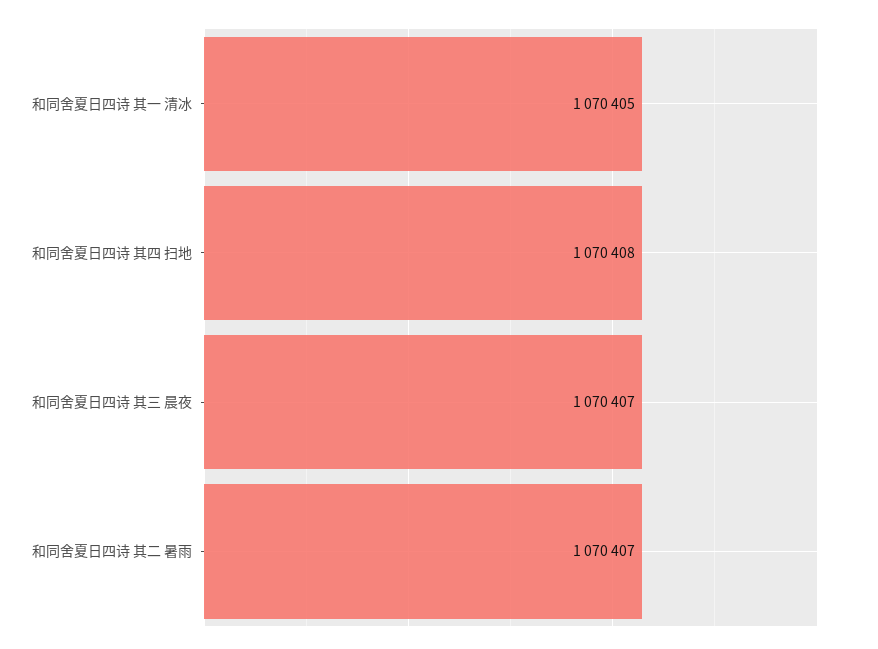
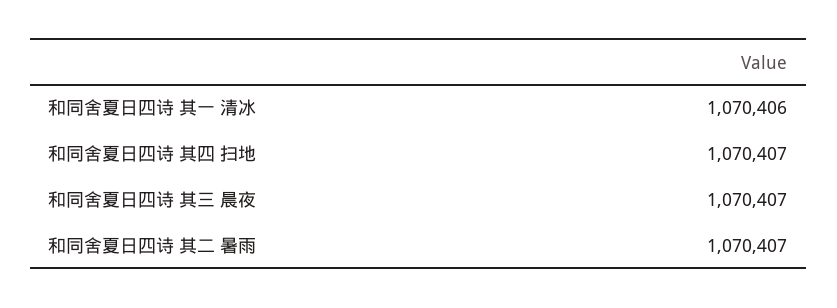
和同舍夏日四诗 其一 清冰: 1070405 -> 1070406
和同舍夏日四诗 其四 扫地: 1070408 -> 1070407

